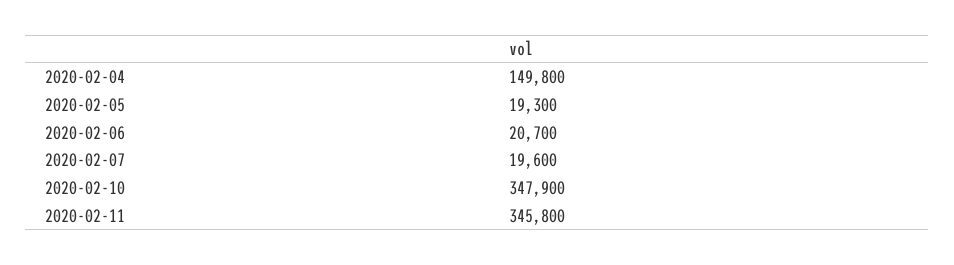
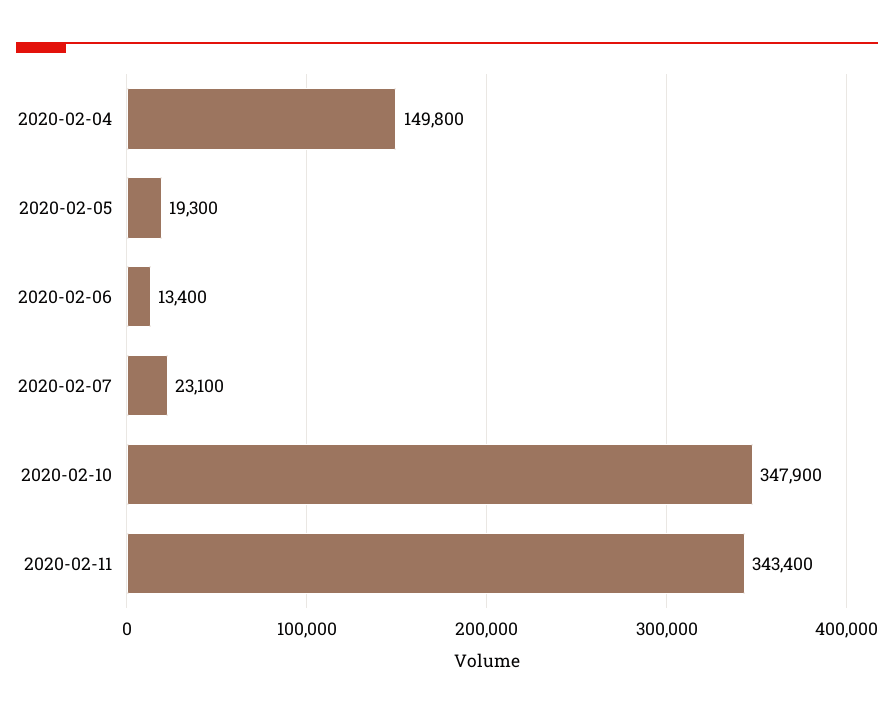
2020-02-06: 20700 -> 13400
2020-02-07: 19600 -> 23100
2020-02-11: 345800 -> 343400

